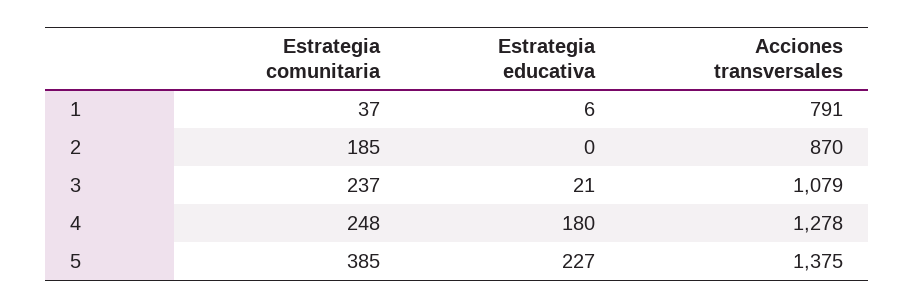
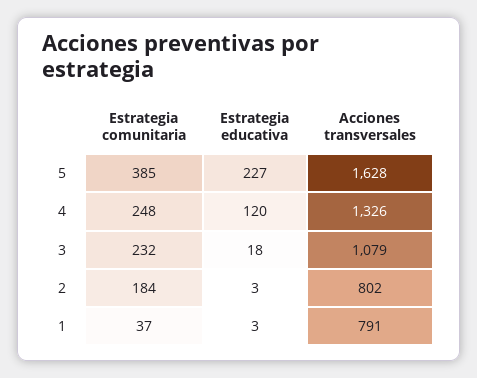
Estrategia educativa, 1: 6 -> 3
Estrategia comunitaria, 2: 185 -> 184
Estrategia educativa, 2: 0 -> 3
Acciones transversales, 2: 870 -> 802
Estrategia comunitaria, 3: 237 -> 232
Estrategia educativa, 3: 21 -> 18
Estrategia educativa, 4: 180 -> 120
Acciones transversales, 4: 1278 -> 1326
Acciones transversales, 5: 1375 -> 1628

